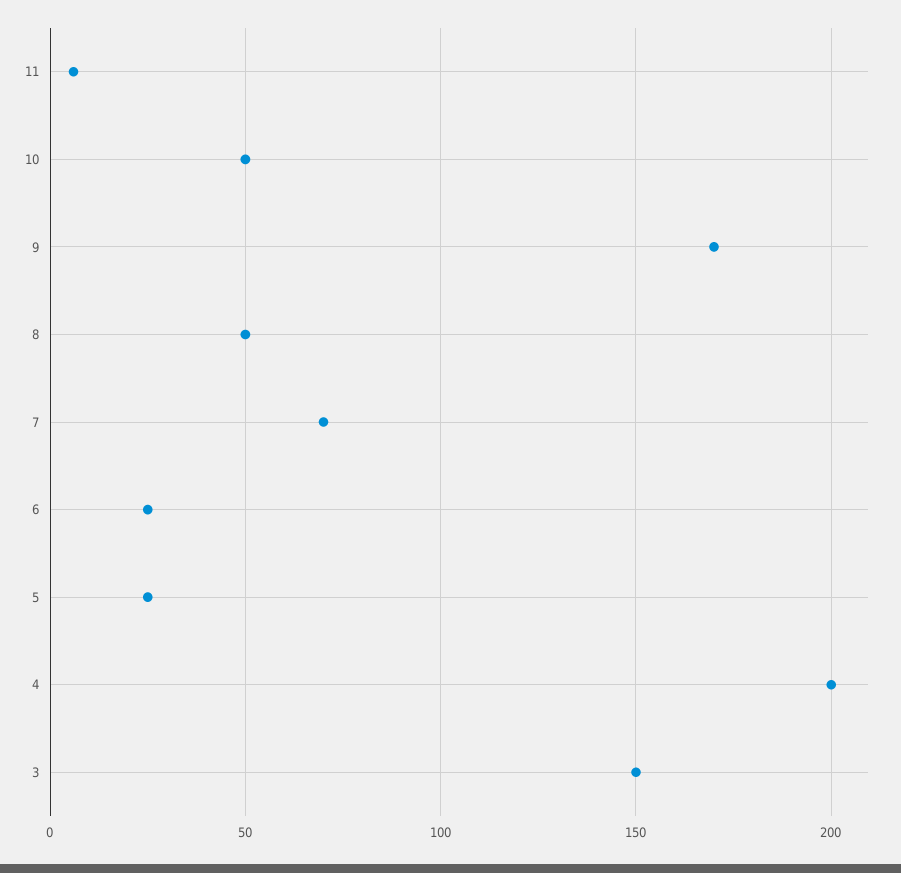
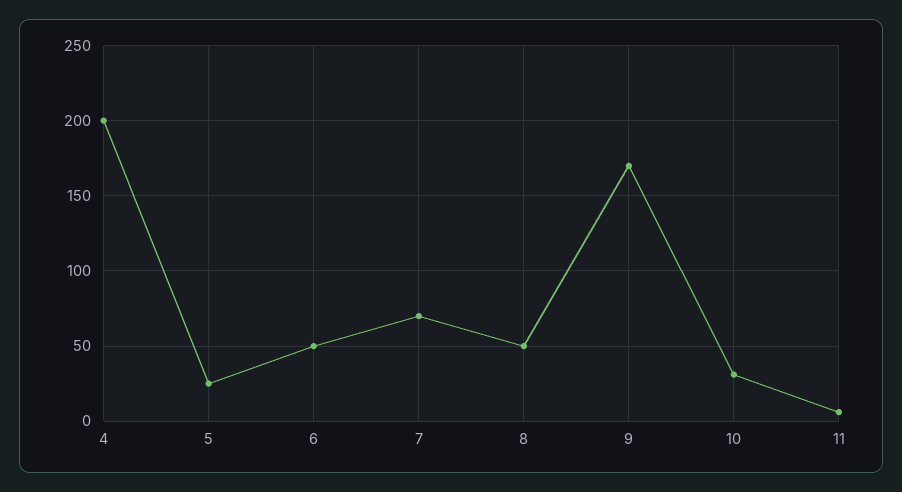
10: 50 -> 30
6: 25 -> 50
3: 150 -> none

